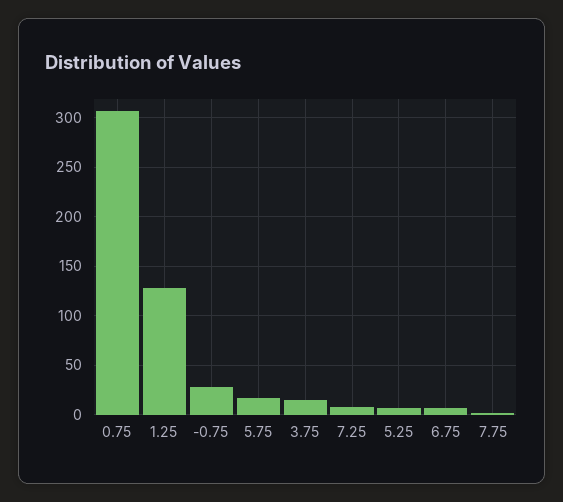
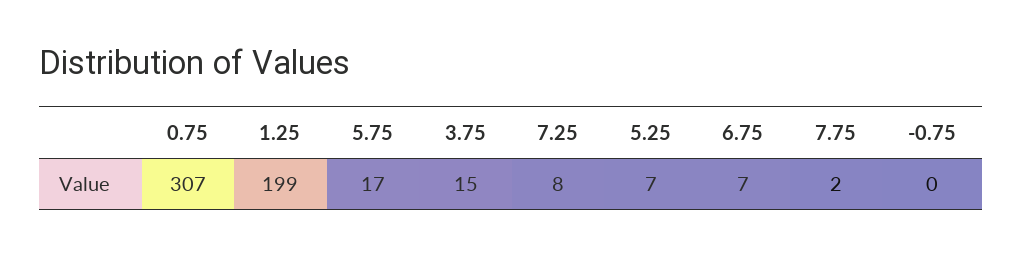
1.25: 130 -> 199
-0.75: 30 -> 0

